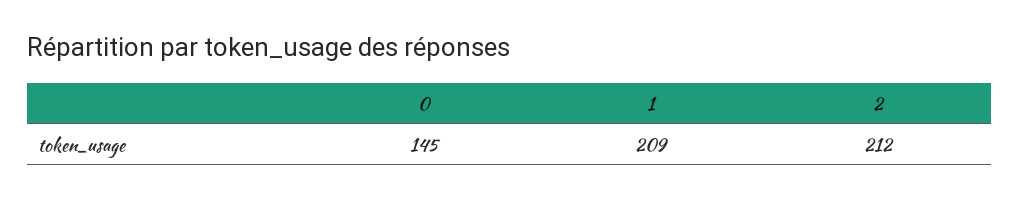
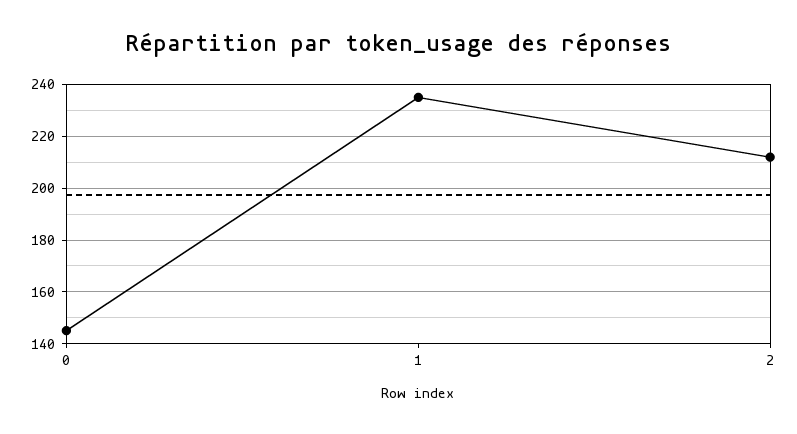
1: 209 -> 235

